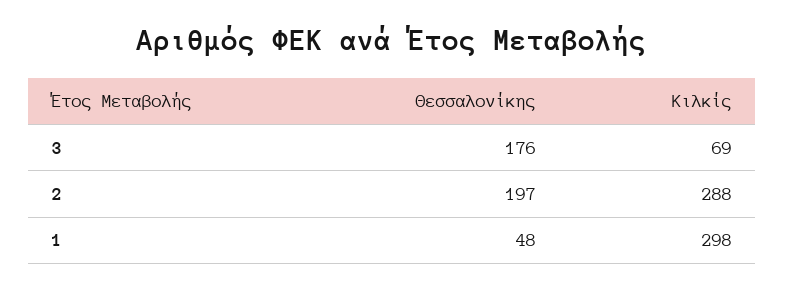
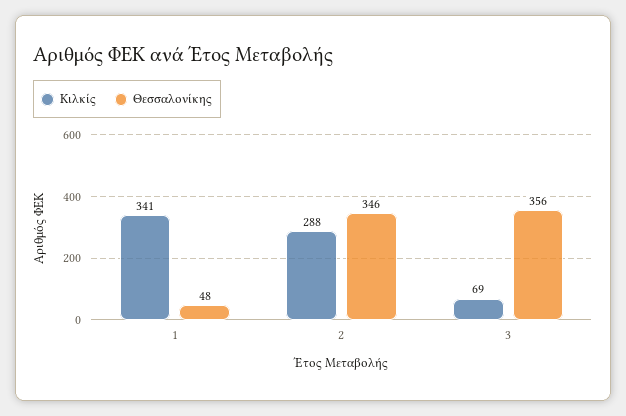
Θεσσαλονίκης, 3: 176 -> 356
Θεσσαλονίκης, 2: 197 -> 346
Κιλκίς, 1: 298 -> 341

